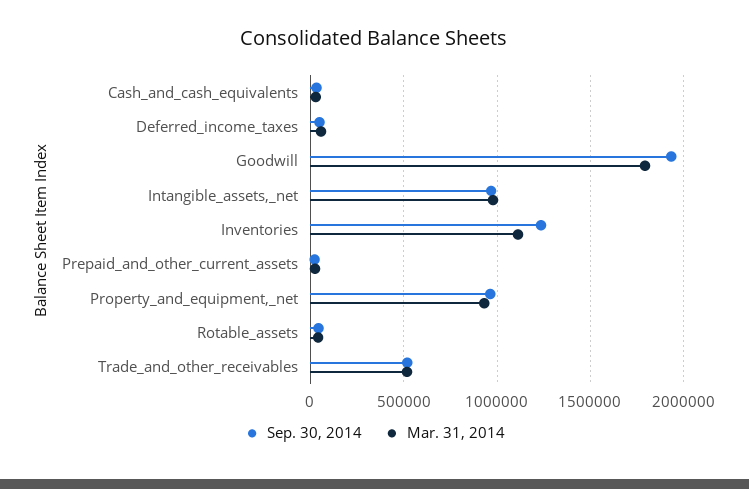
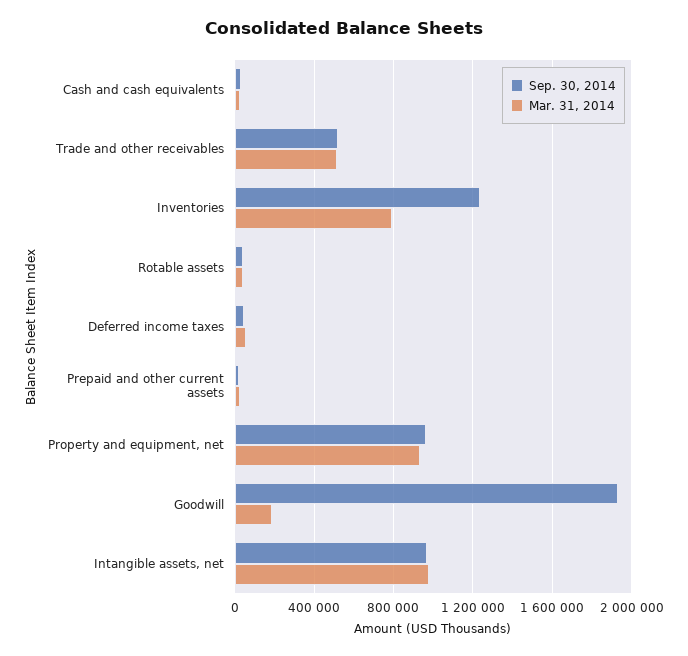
Mar. 31, 2014, Goodwill: 1800000 -> 200000
Mar. 31, 2014, Inventories: 1100000 -> 800000

